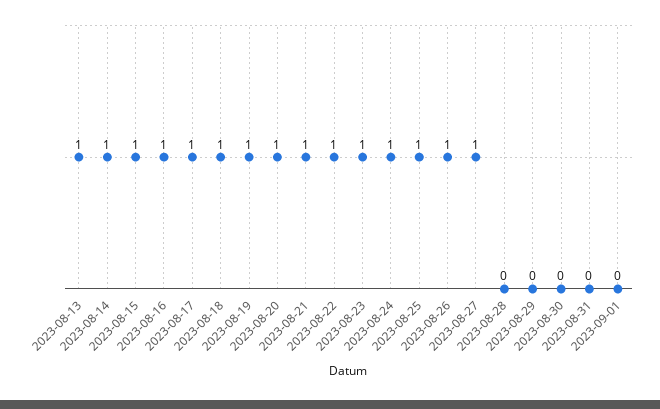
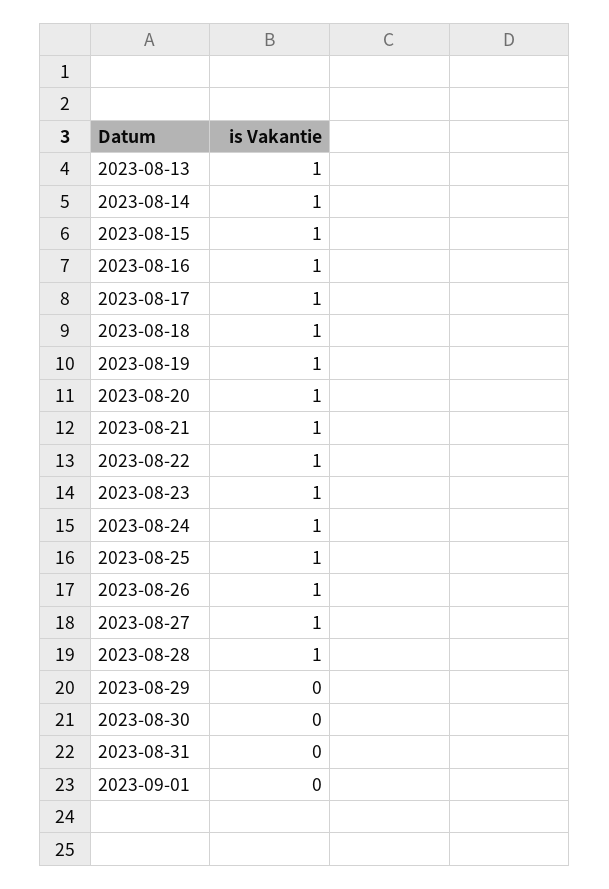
2023-08-28: 0 -> 1

